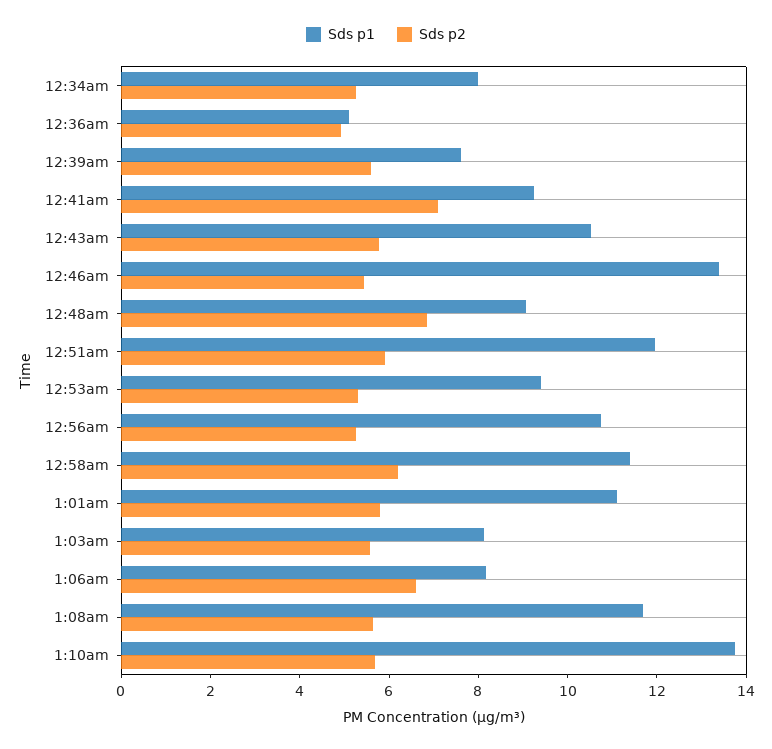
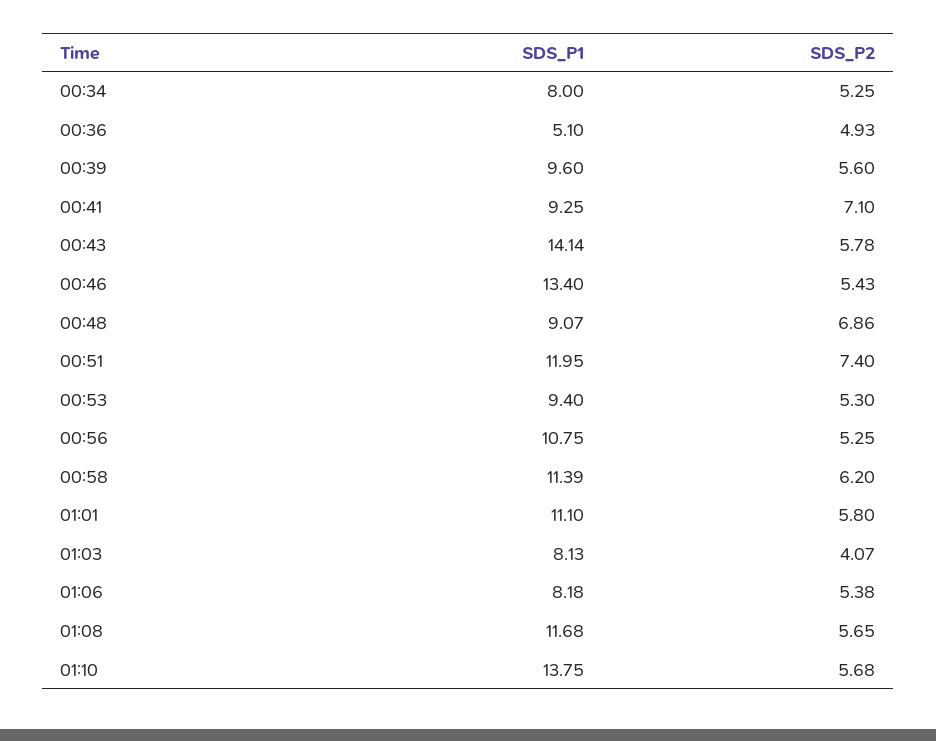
Sds p1, 12:39am: 7.5 -> 9.6
Sds p1, 12:43am: 10.5 -> 14.14
Sds p2, 12:51am: 6 -> 7.4
Sds p2, 1:03am: 5.5 -> 4.07
Sds p2, 1:06am: 6.5 -> 5.38

